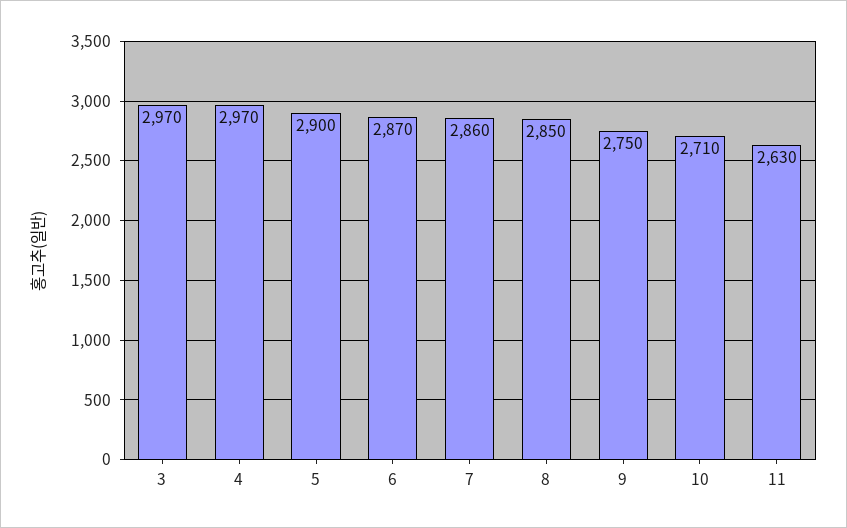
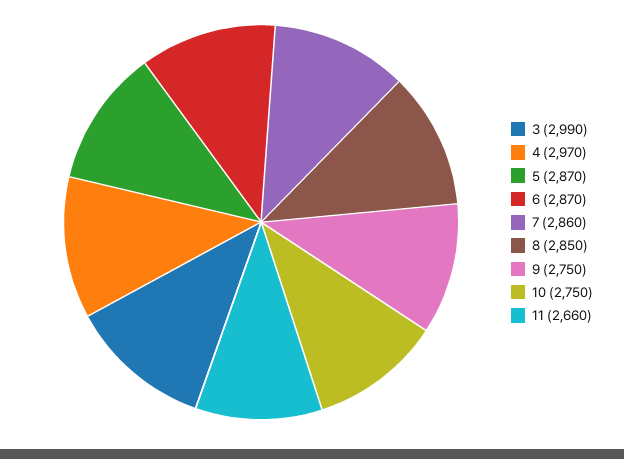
3: 2970 -> 2990
5: 2900 -> 2870
10: 2710 -> 2750
11: 2630 -> 2660

